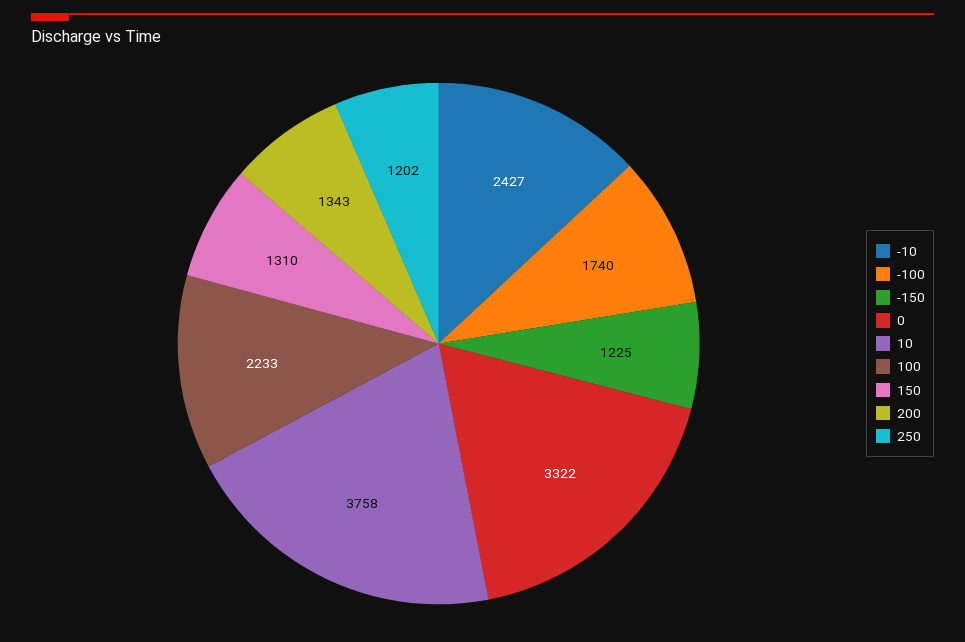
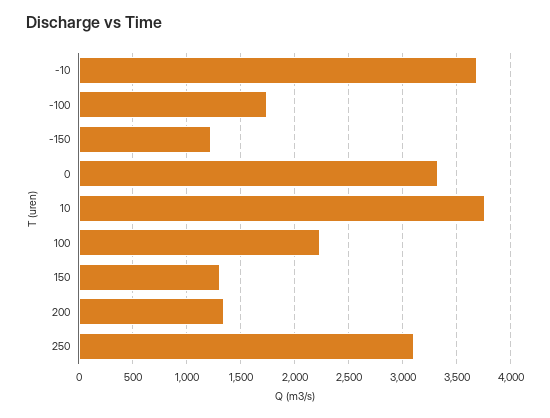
-10: 2427 -> 3700
250: 1202 -> 3100

